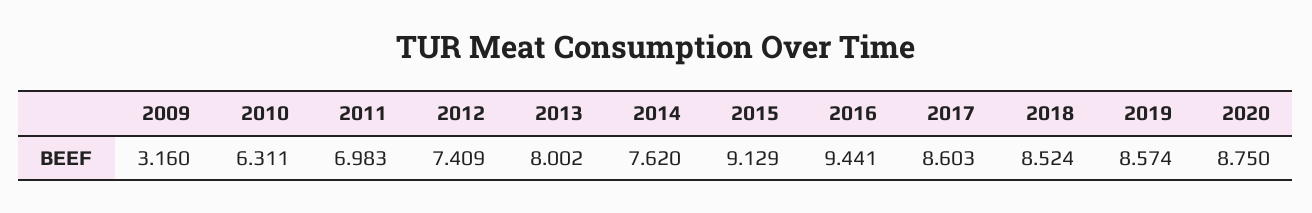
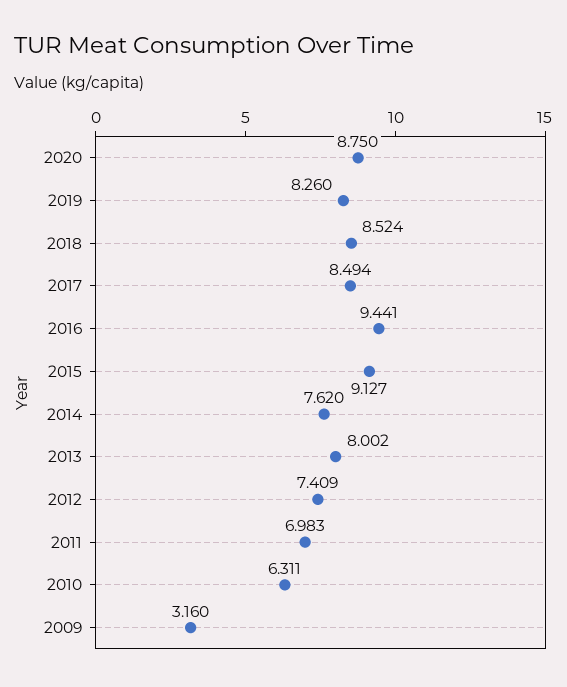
2015: 9.129 -> 9.127
2017: 8.603 -> 8.494
2019: 8.574 -> 8.26

